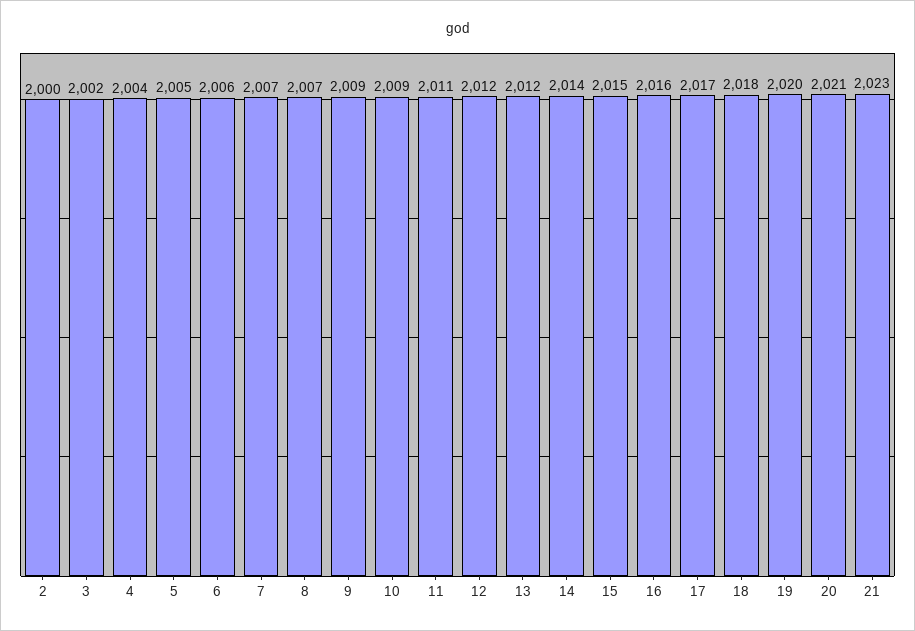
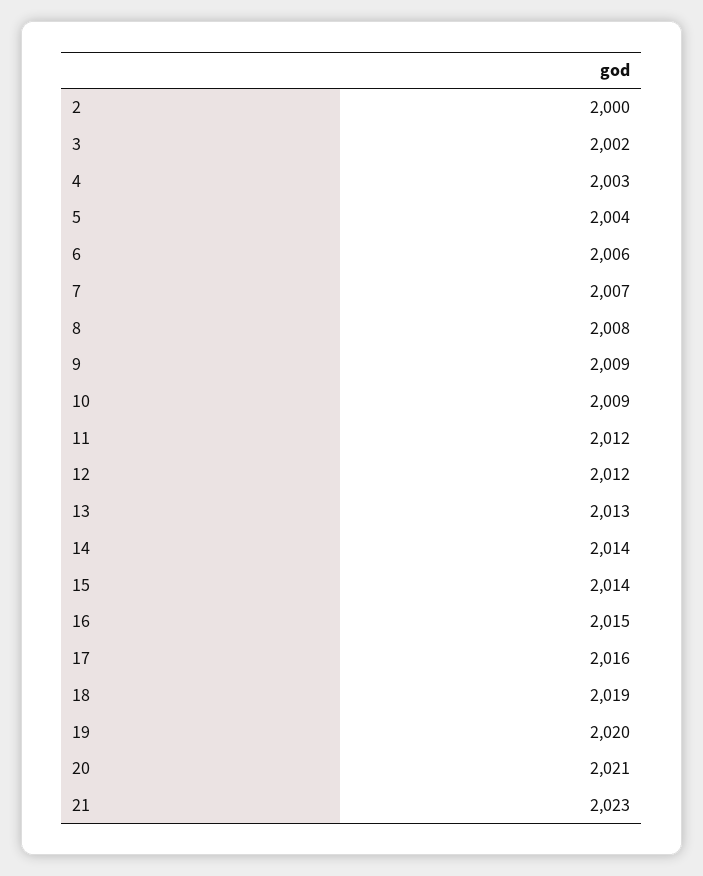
4: 2004 -> 2003
5: 2005 -> 2004
8: 2007 -> 2008
11: 2011 -> 2012
13: 2012 -> 2013
15: 2015 -> 2014
16: 2016 -> 2015
17: 2017 -> 2016
18: 2018 -> 2019

